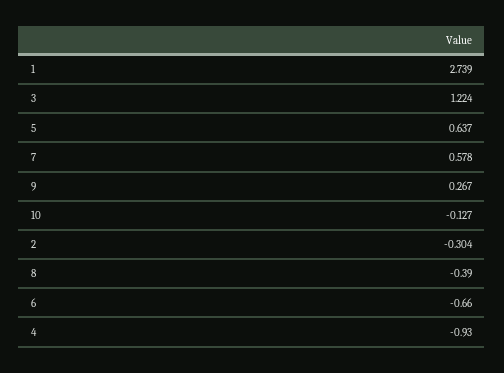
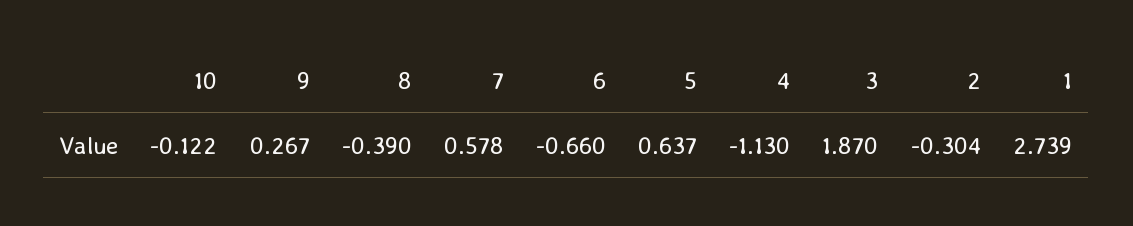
3: 1.224 -> 1.87
10: -0.127 -> -0.122
4: -0.93 -> -1.13

